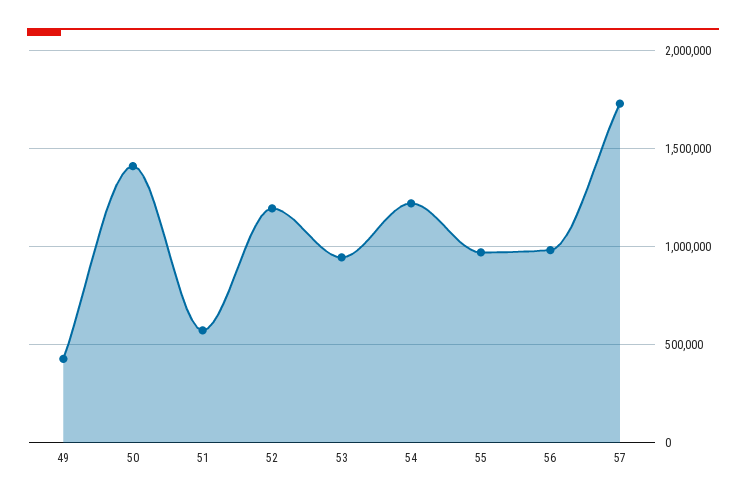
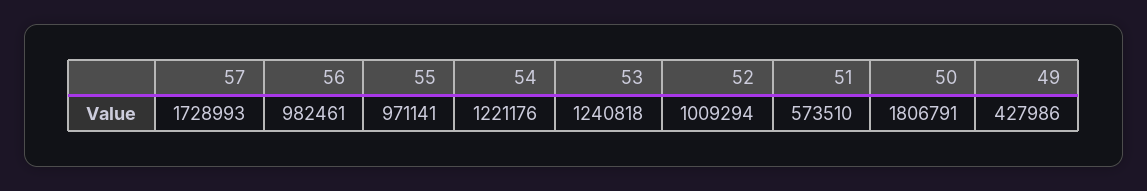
50: 1400000 -> 1806791
52: 1200000 -> 1009294
53: 950000 -> 1240818

